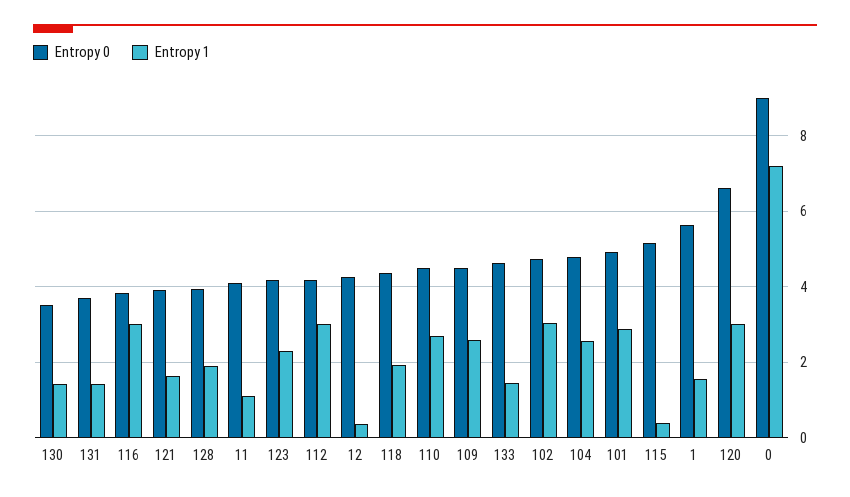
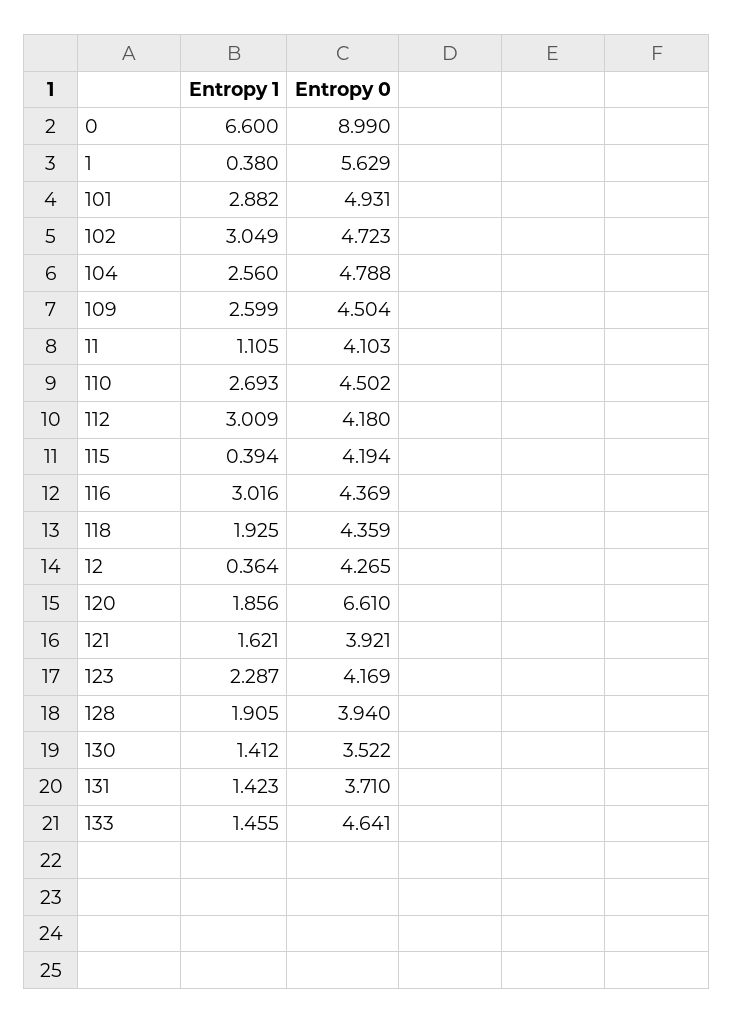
Entropy 0, 116: 3.8 -> 4.369
Entropy 0, 115: 5.2 -> 4.194
Entropy 1, 1: 1.6 -> 0.38
Entropy 1, 120: 3 -> 1.856
Entropy 1, 0: 7.2 -> 6.6

